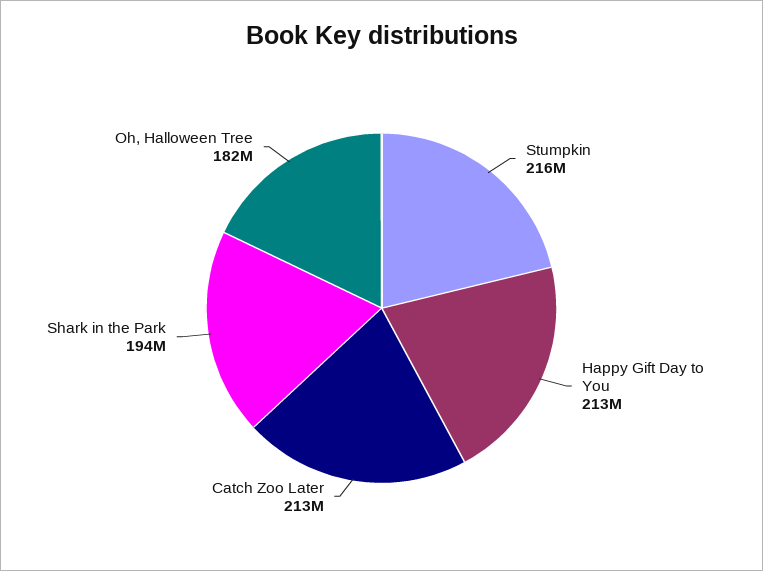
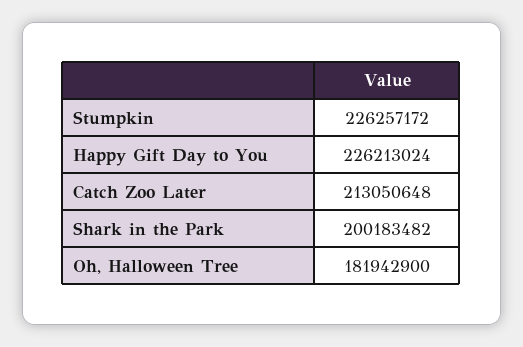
Stumpkin: 216000000 -> 226257172
Happy Gift Day to You: 213000000 -> 226213024
Shark in the Park: 194000000 -> 200183482

